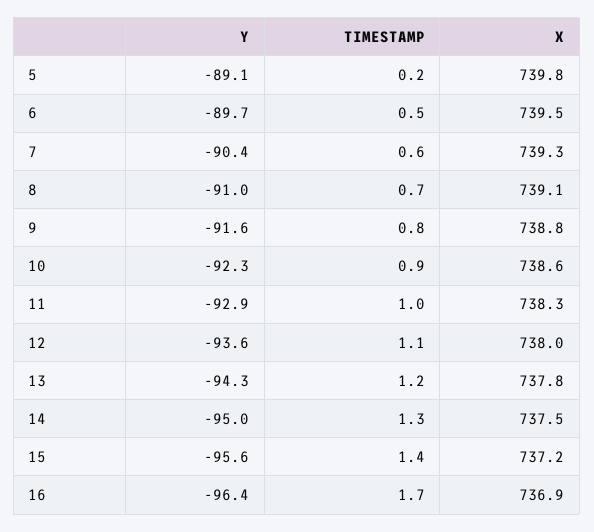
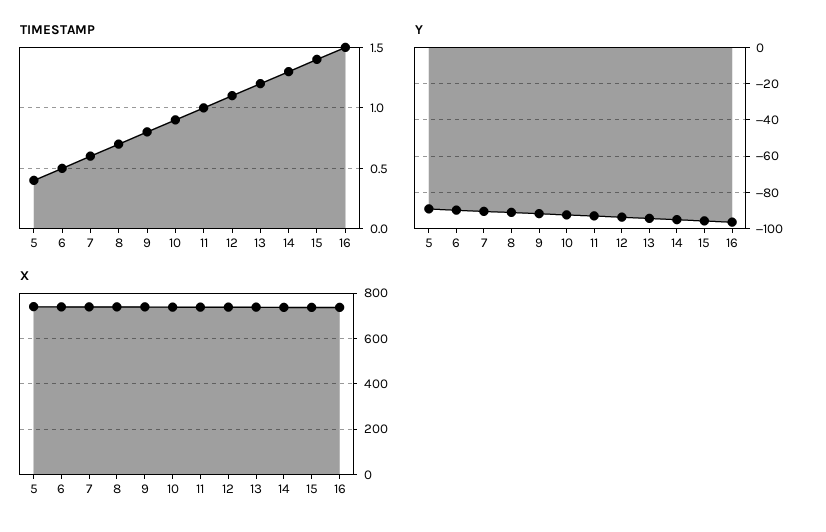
TIMESTAMP, 5: 0.2 -> 0.4
TIMESTAMP, 16: 1.7 -> 1.5

